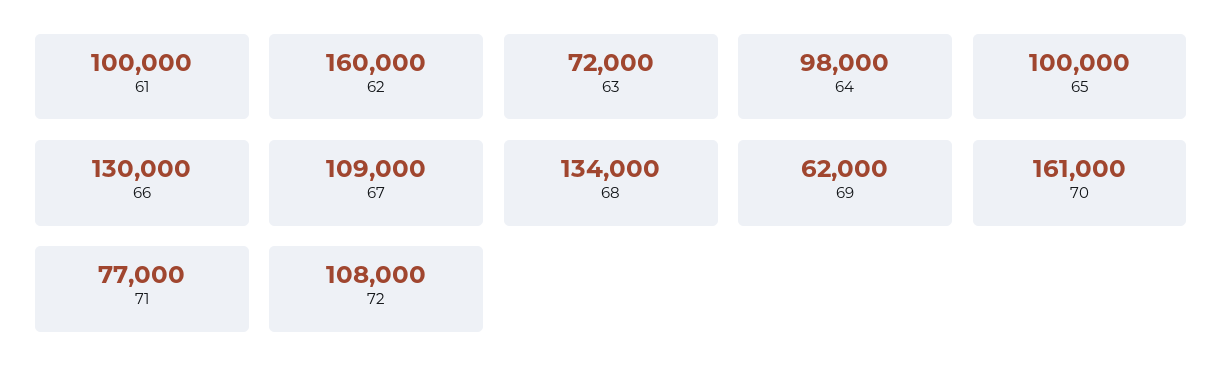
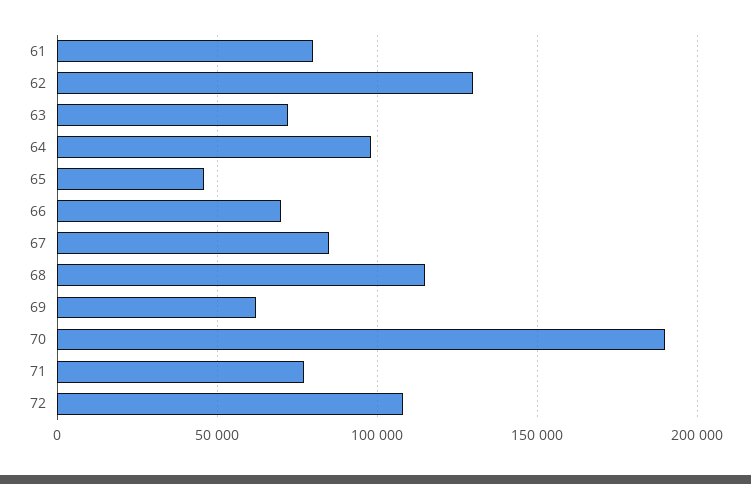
61: 100000 -> 80000
62: 160000 -> 130000
65: 100000 -> 45000
66: 130000 -> 70000
67: 109000 -> 85000
68: 134000 -> 115000
70: 161000 -> 190000

